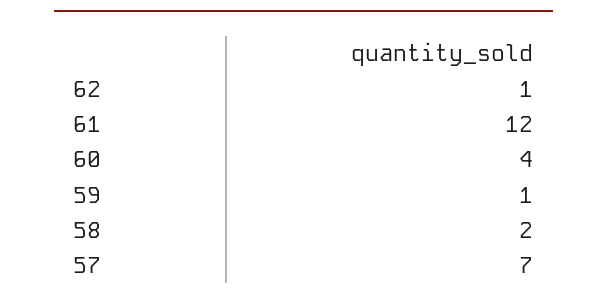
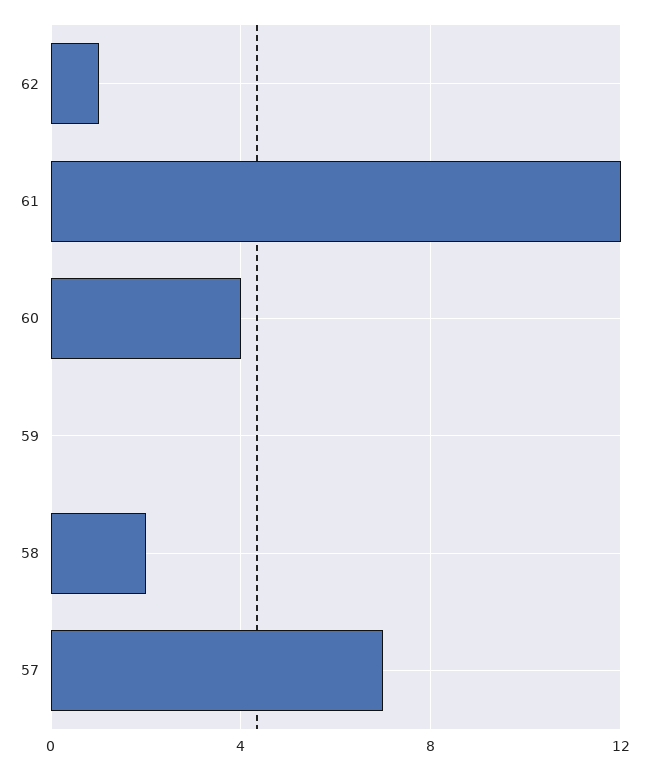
59: 1 -> 0

